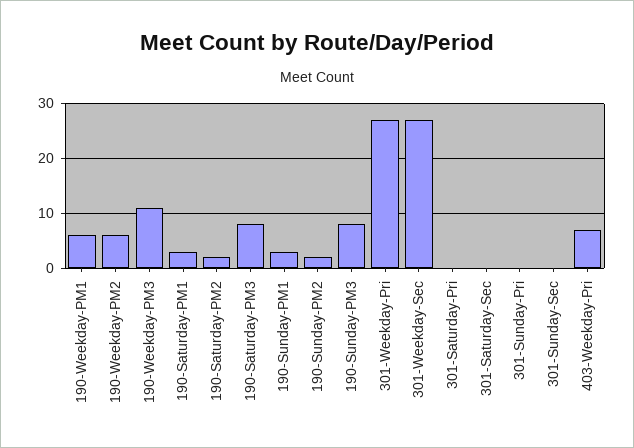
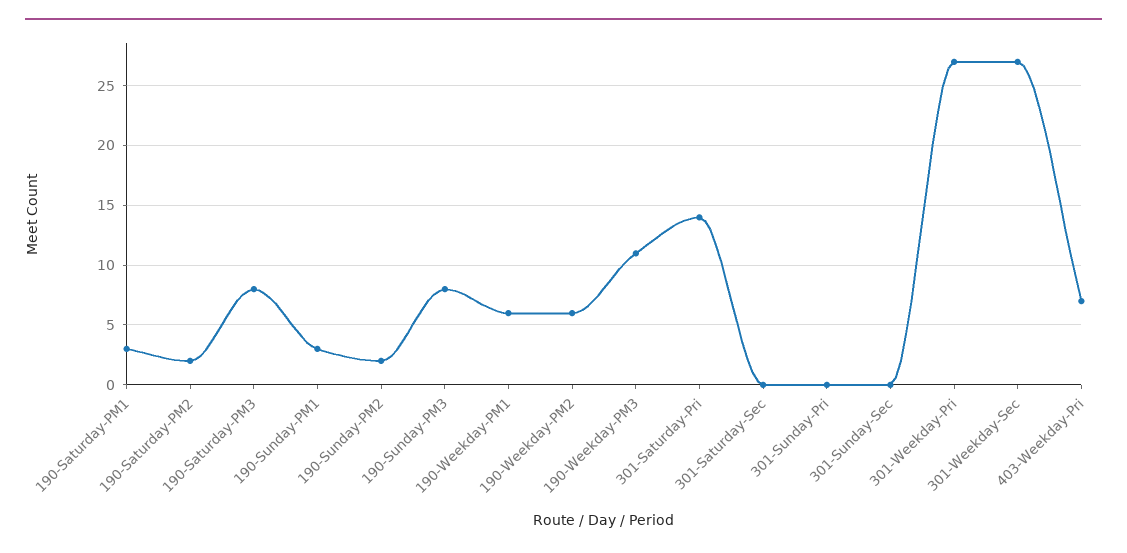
301-Saturday-Pri: 0 -> 14

